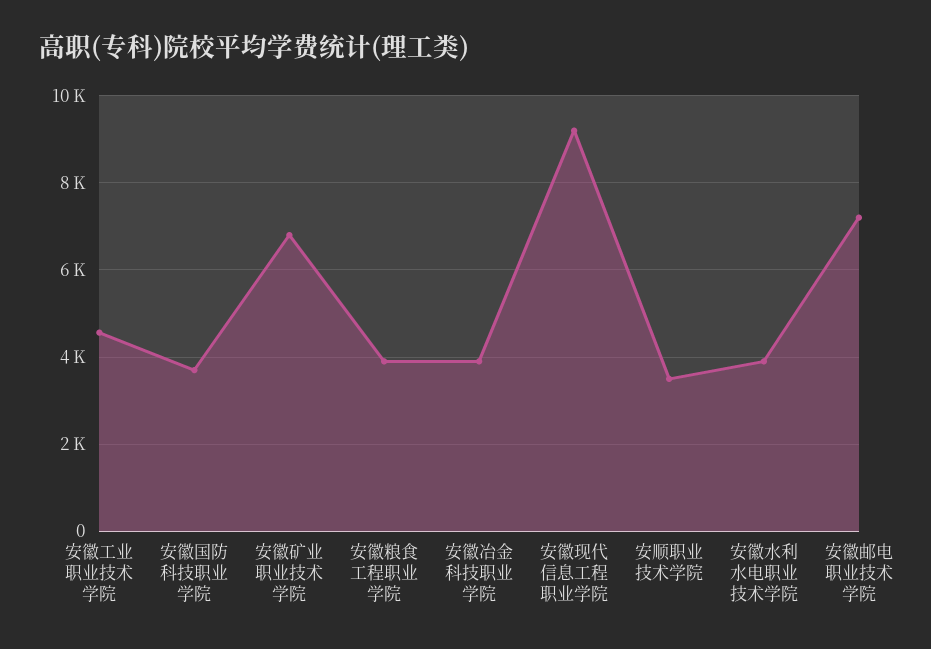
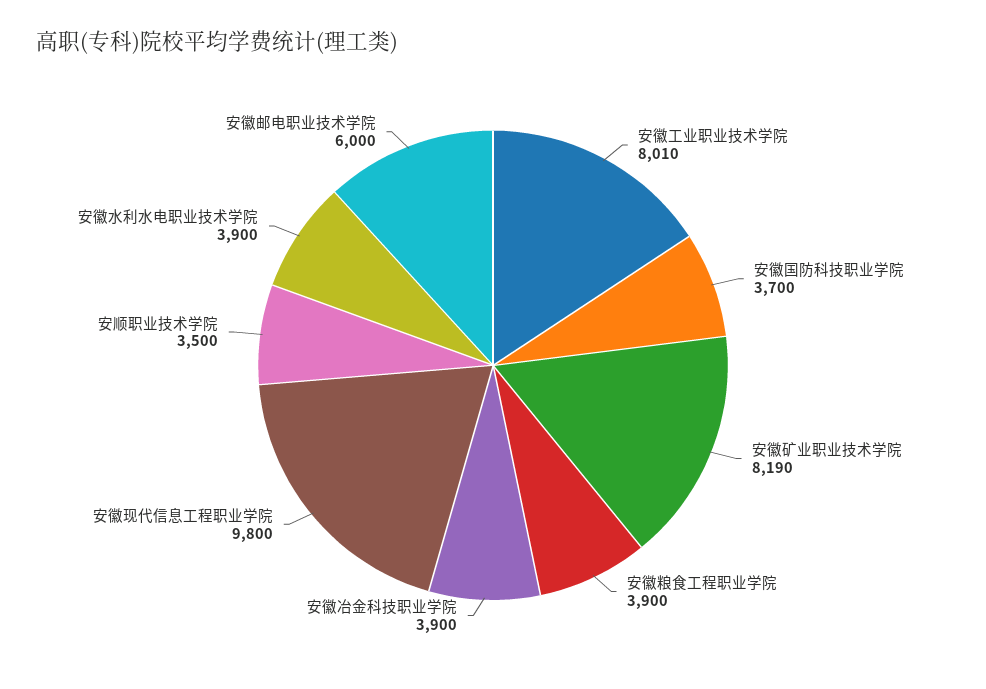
安徽工业职业技术学院: 4600 -> 8010
安徽矿业职业技术学院: 6800 -> 8190
安徽现代信息工程职业学院: 9200 -> 9800
安徽邮电职业技术学院: 7200 -> 6000

